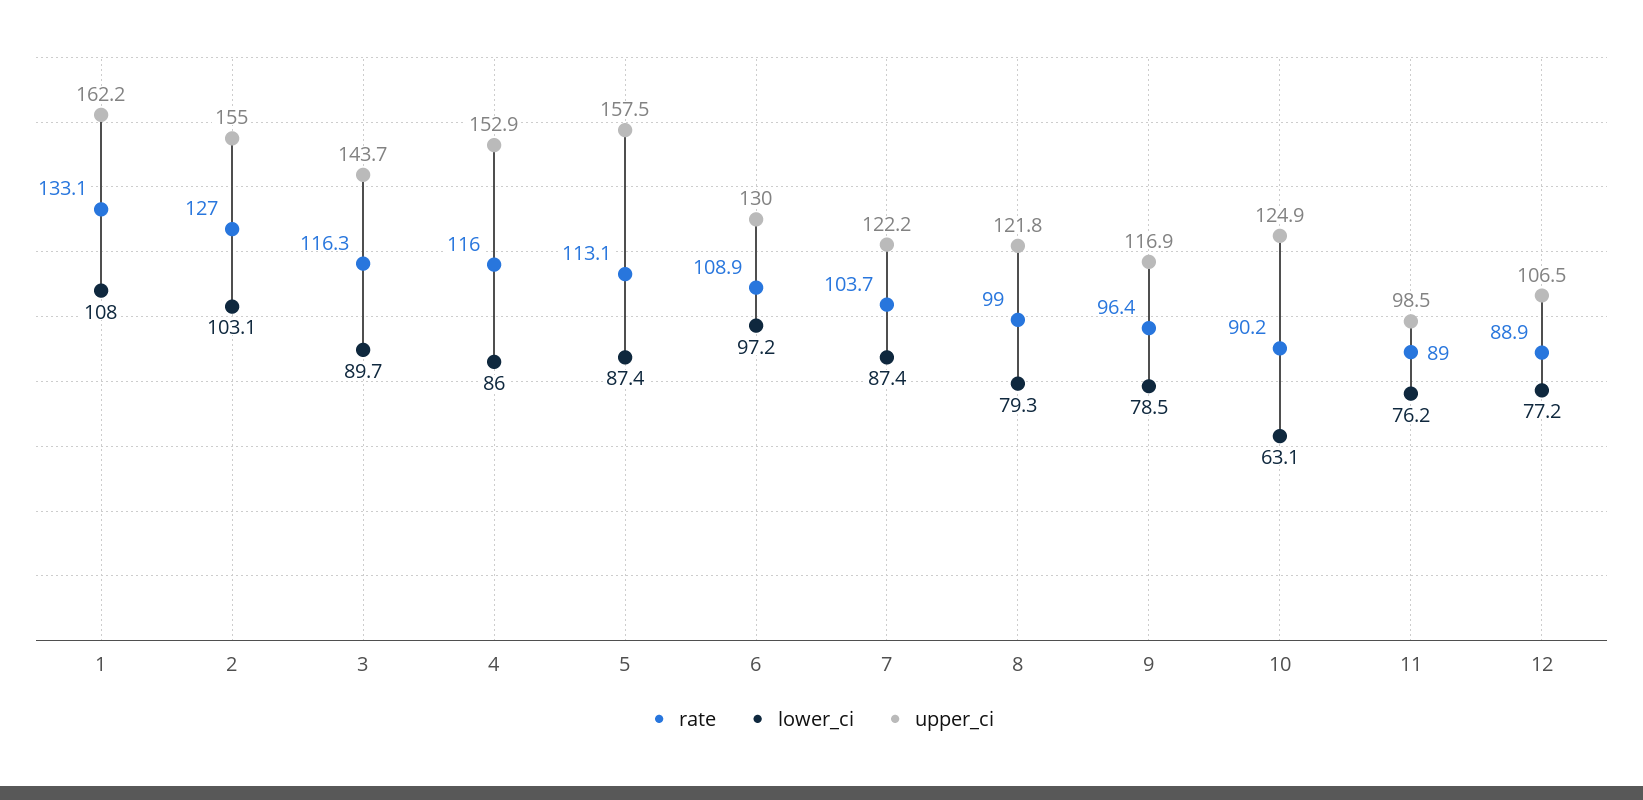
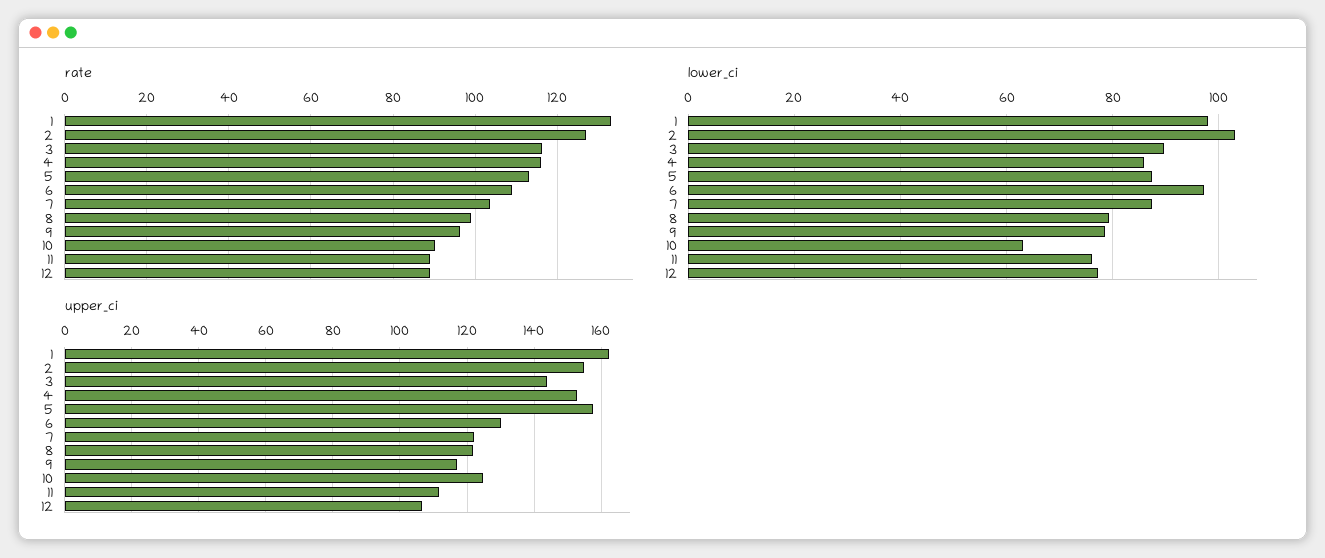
lower_ci, 1: 108 -> 98
upper_ci, 11: 98.5 -> 112

